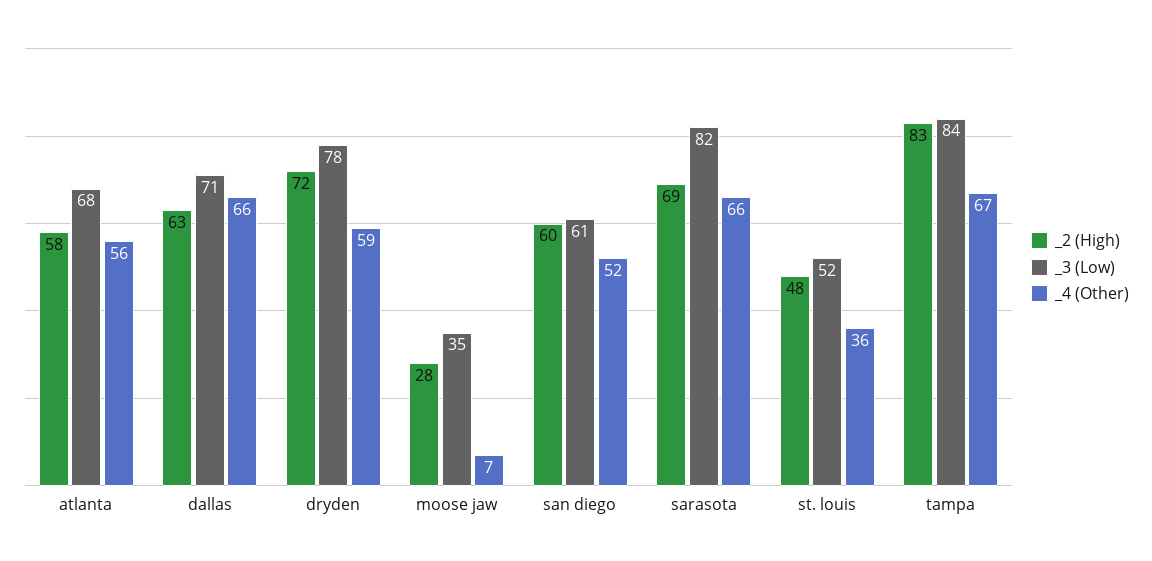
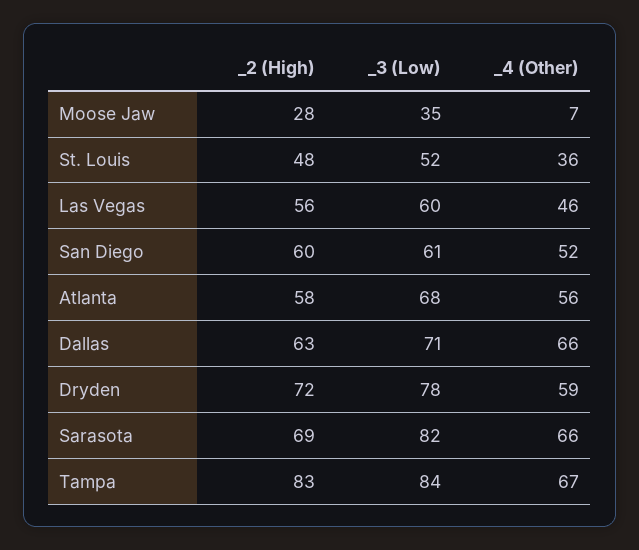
_2 (High), Las Vegas: none -> 56
_3 (Low), Las Vegas: none -> 60
_4 (Other), Las Vegas: none -> 46

